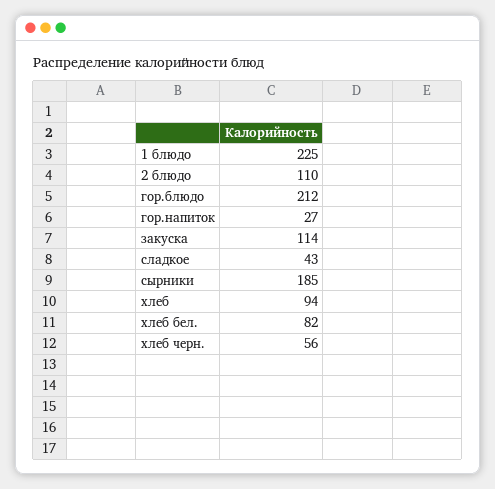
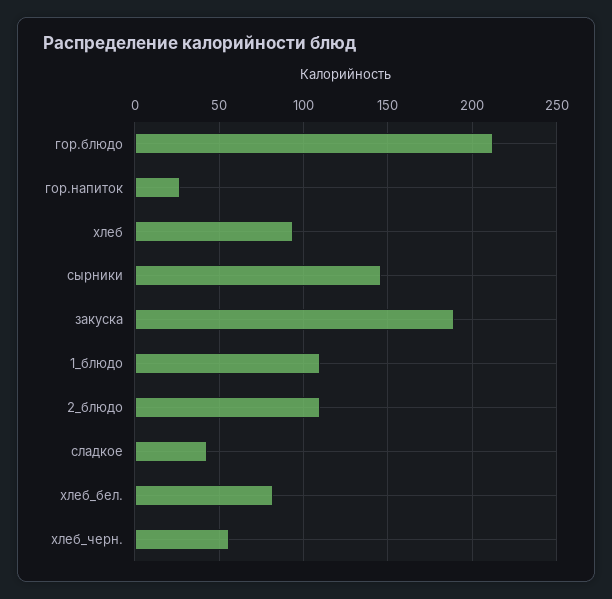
1 блюдо: 225 -> 110
закуска: 114 -> 190
сырники: 185 -> 145

